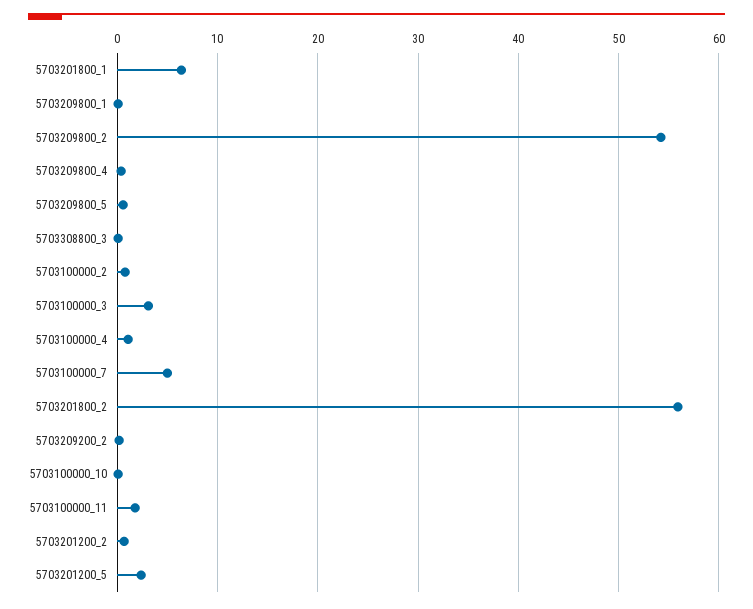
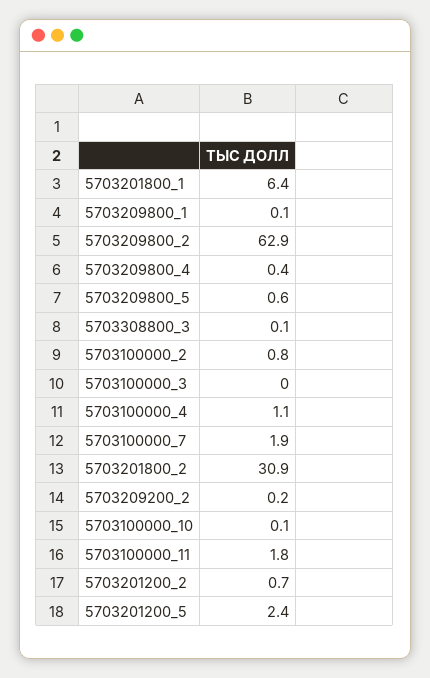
5703209800_2: 54 -> 62.9
5703100000_3: 3 -> 0
5703100000_7: 5 -> 1.9
5703201800_2: 56 -> 30.9

